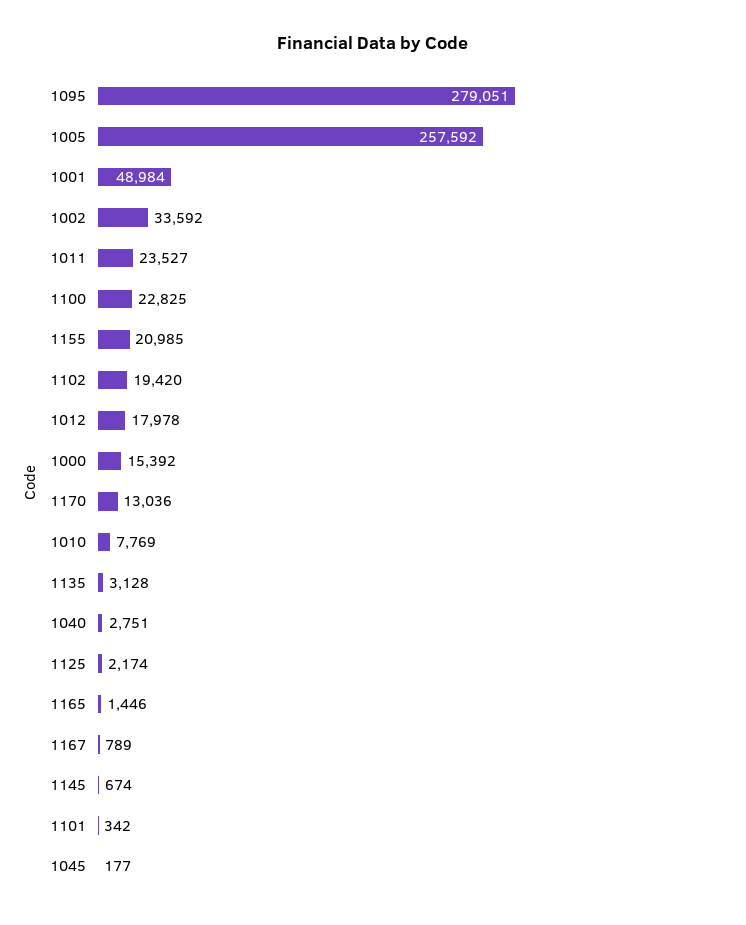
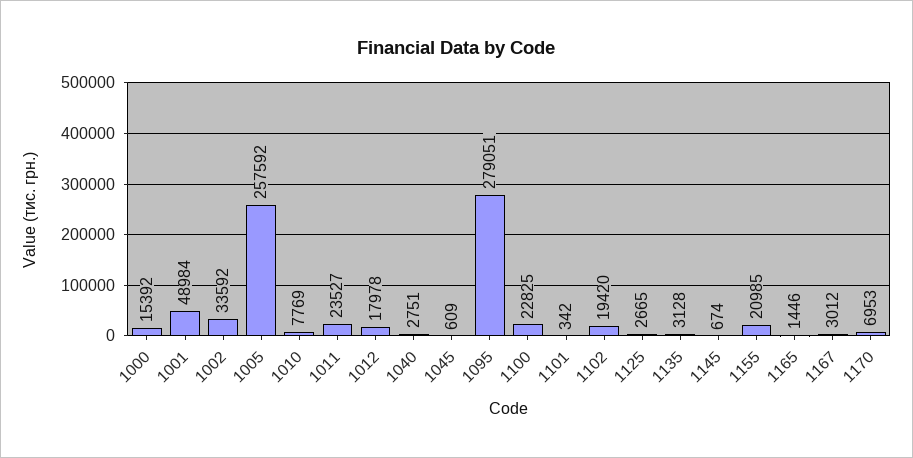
1170: 13036 -> 6953
1125: 2174 -> 2665
1167: 789 -> 3012
1045: 177 -> 609

